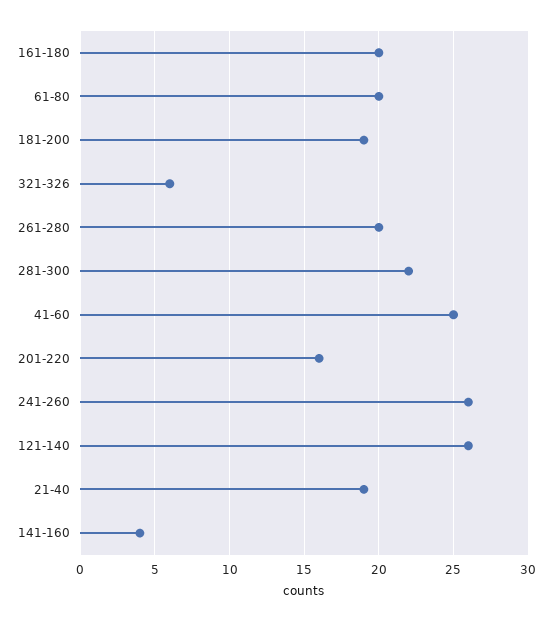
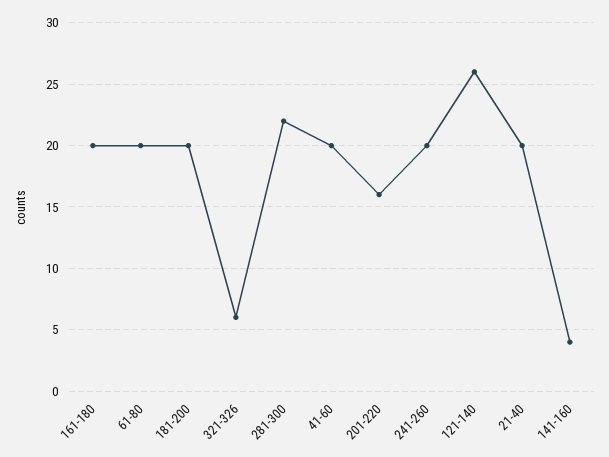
181-200: 19 -> 20
261-280: 20 -> none
41-60: 25 -> 20
241-260: 26 -> 20
21-40: 19 -> 20

